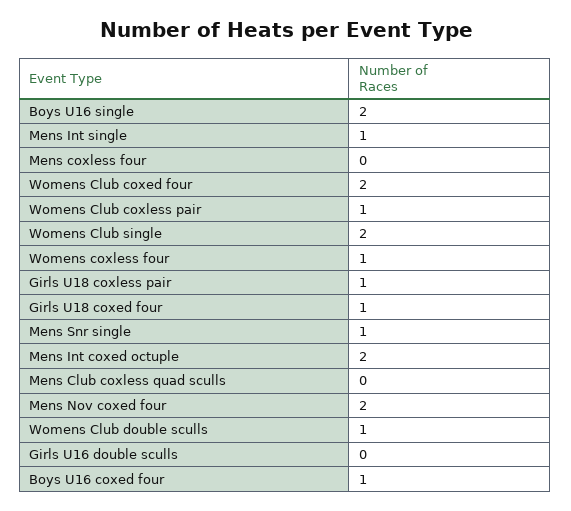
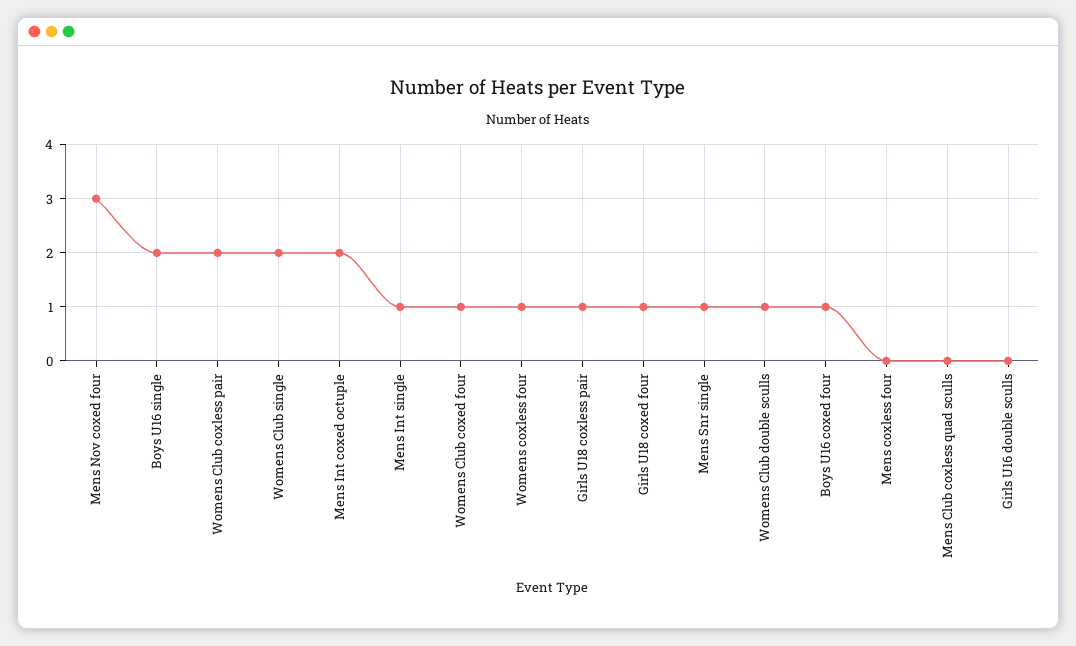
Womens Club coxed four: 2 -> 1
Womens Club coxless pair: 1 -> 2
Mens Nov coxed four: 2 -> 3

